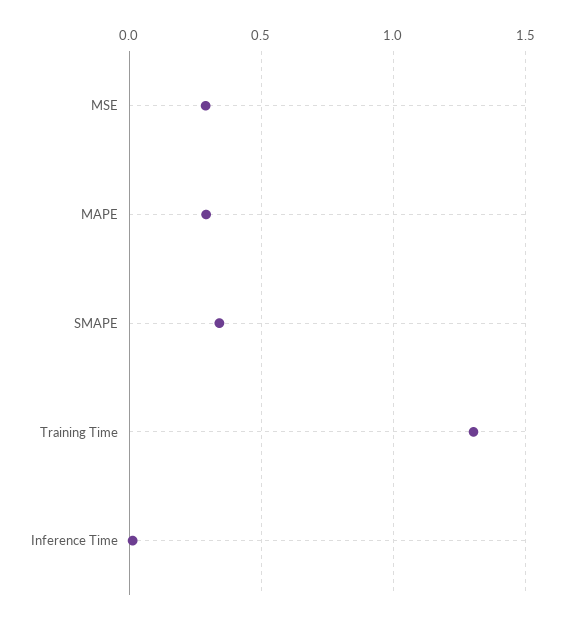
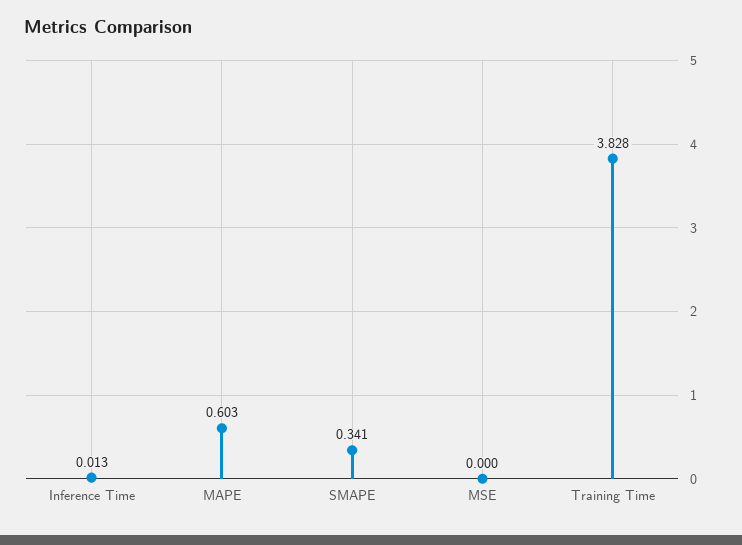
MSE: 0.3 -> 0
MAPE: 0.3 -> 0.603
Training Time: 1.3 -> 3.828

